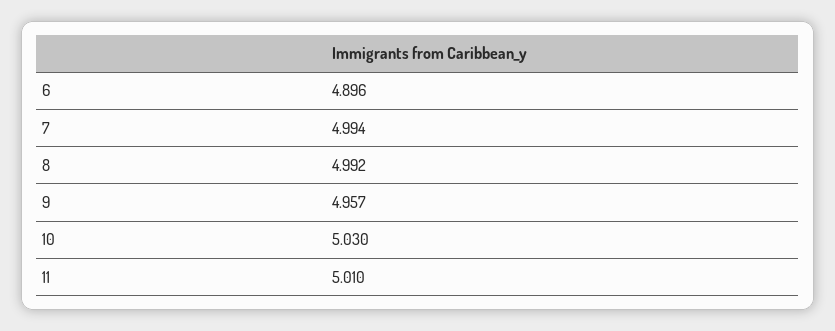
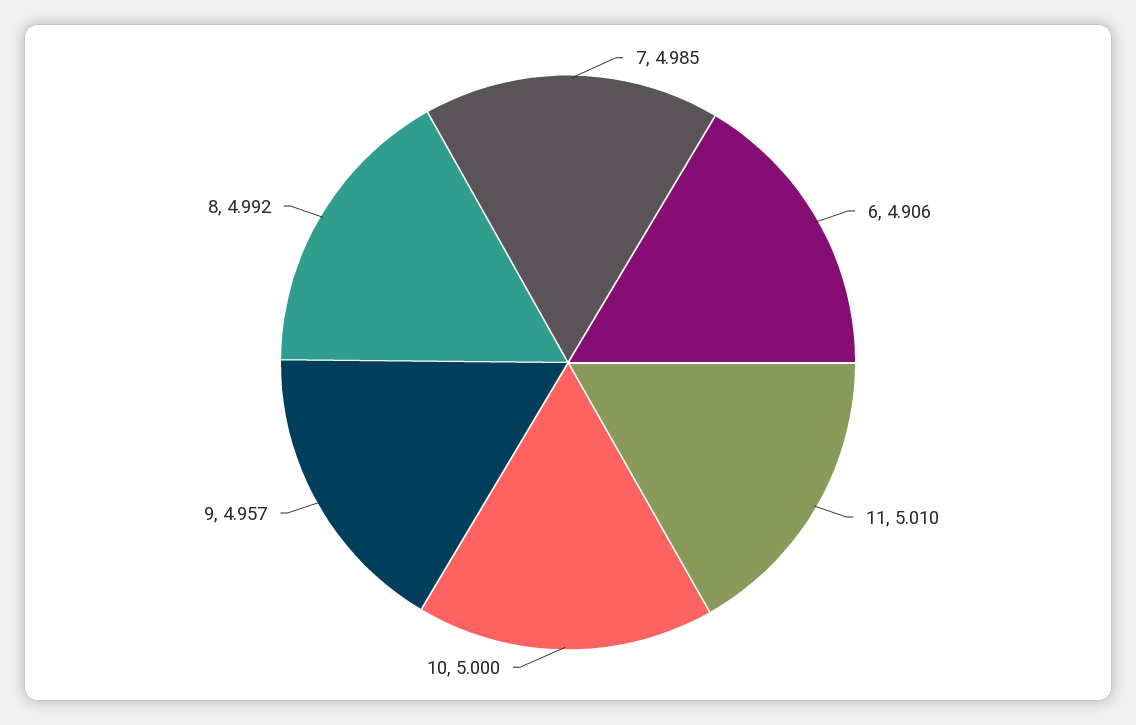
6: 4.896 -> 4.906
7: 4.994 -> 4.985
10: 5.03 -> 5

